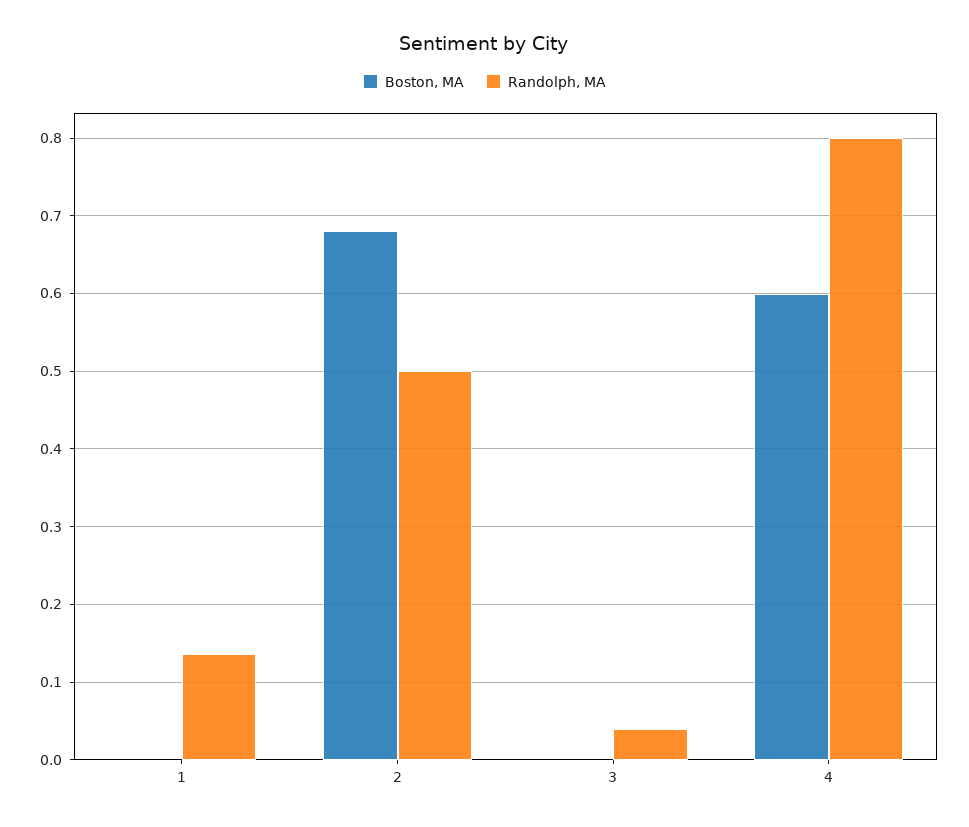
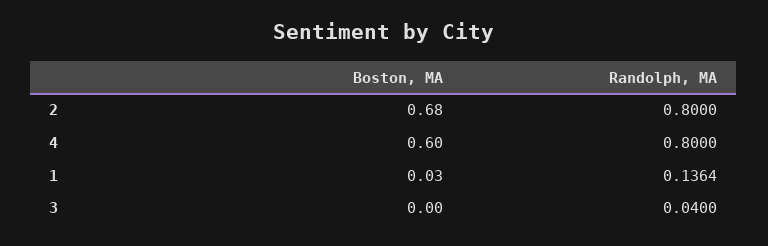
Boston, MA, 1: 0 -> 0.03
Randolph, MA, 2: 0.5 -> 0.8

